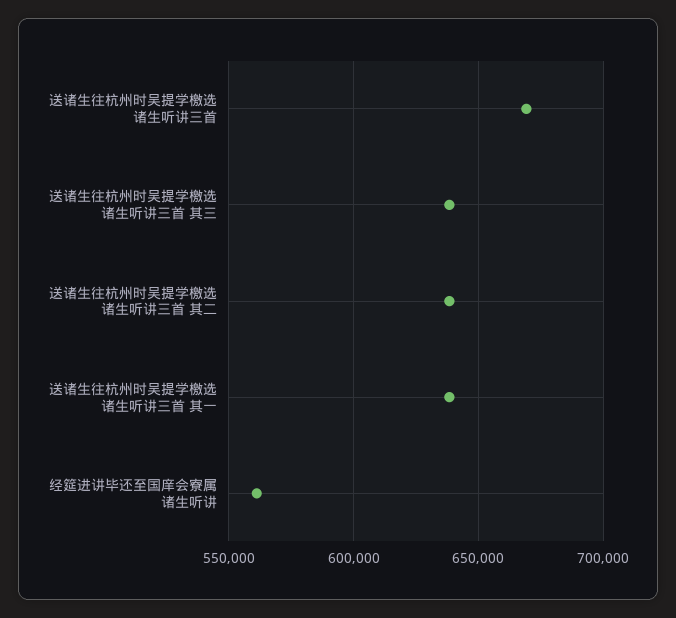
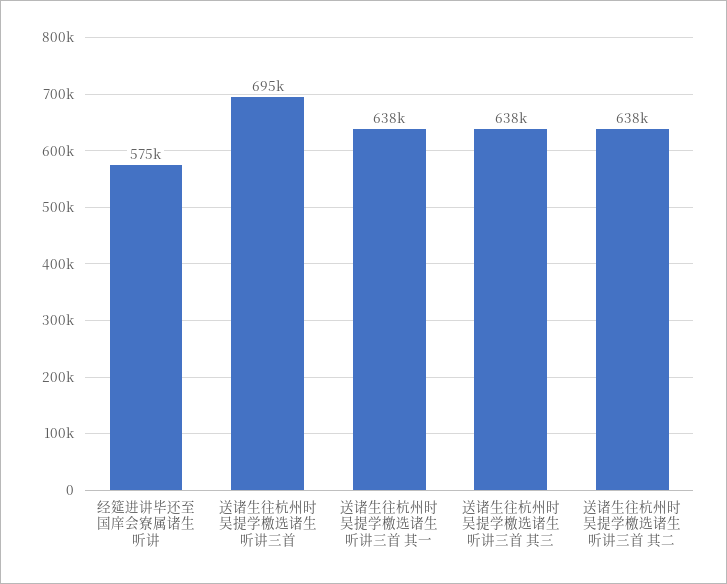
送诸生往杭州时吴提学檄选诸生听讲三首: 670000 -> 695000
经筵进讲毕还至国庠会寮属诸生听讲: 560000 -> 575000

